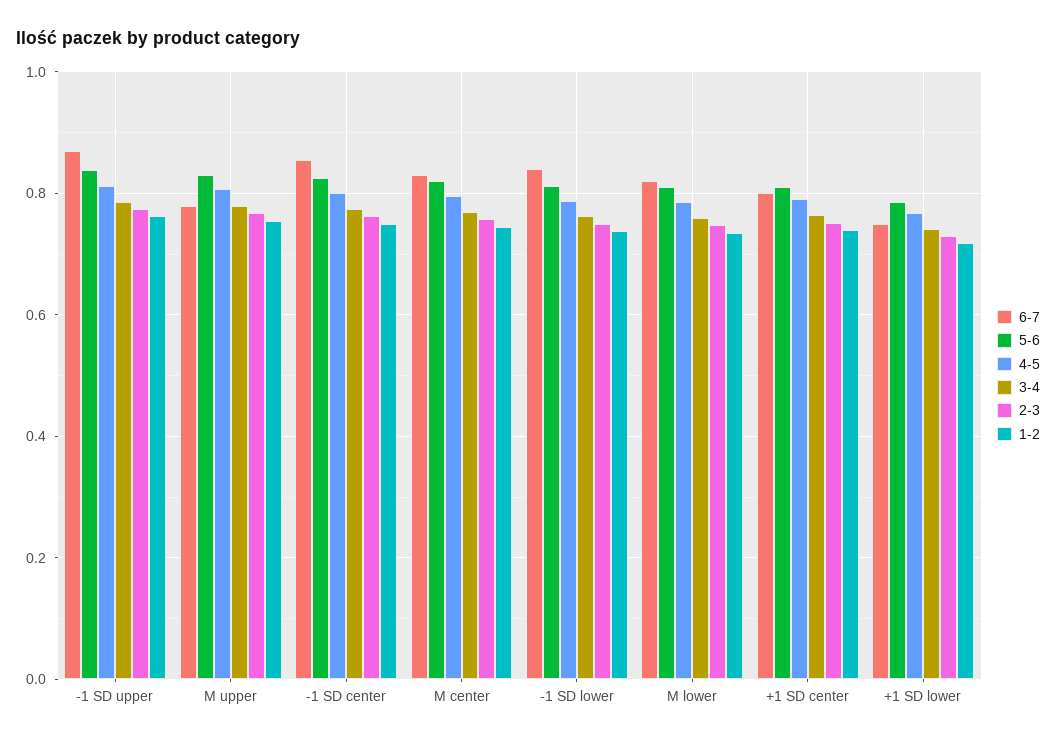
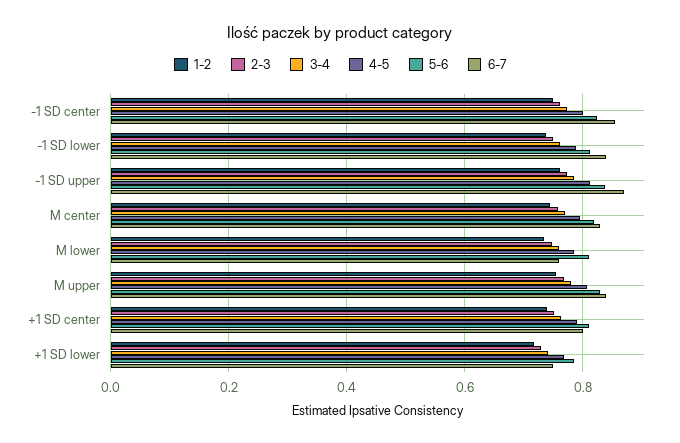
6-7, M upper: 0.78 -> 0.84
6-7, M lower: 0.82 -> 0.76

